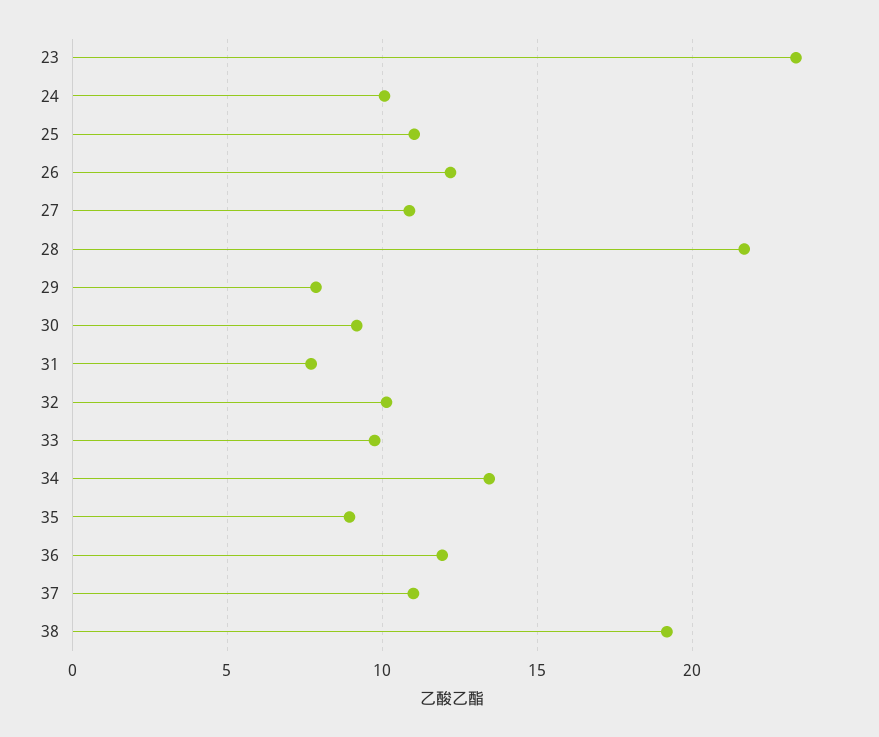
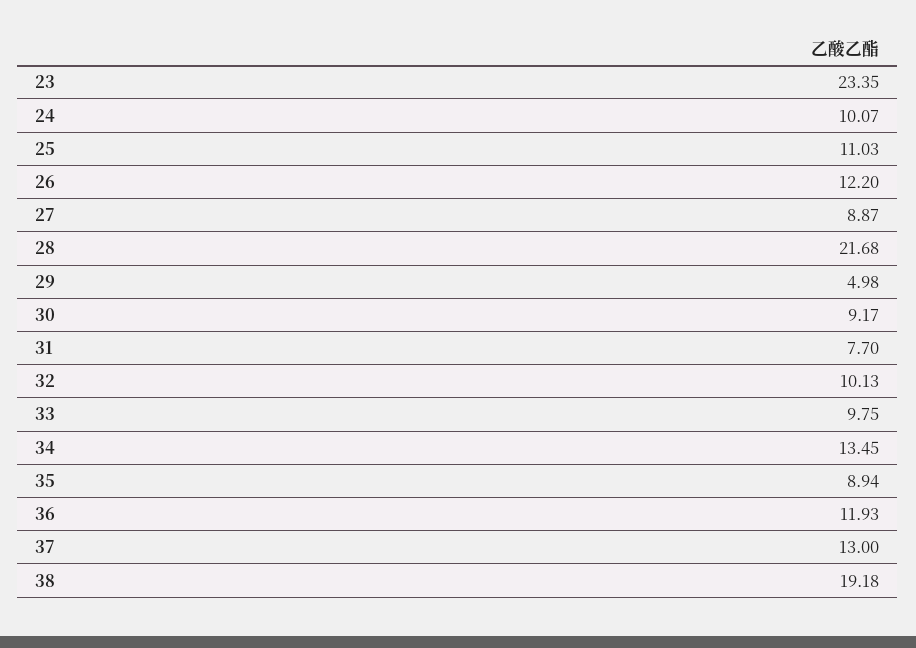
27: 11 -> 8.87
29: 8 -> 4.98
37: 11 -> 13

